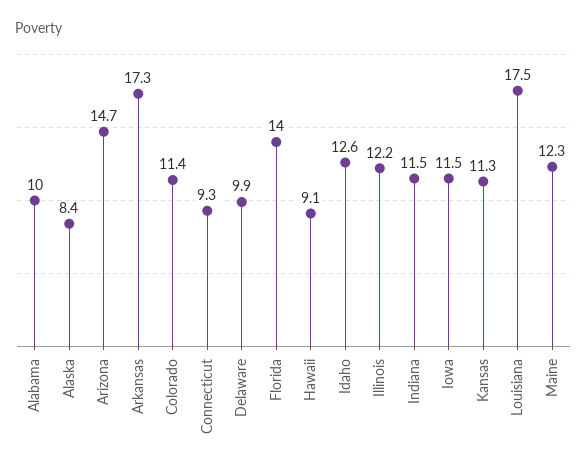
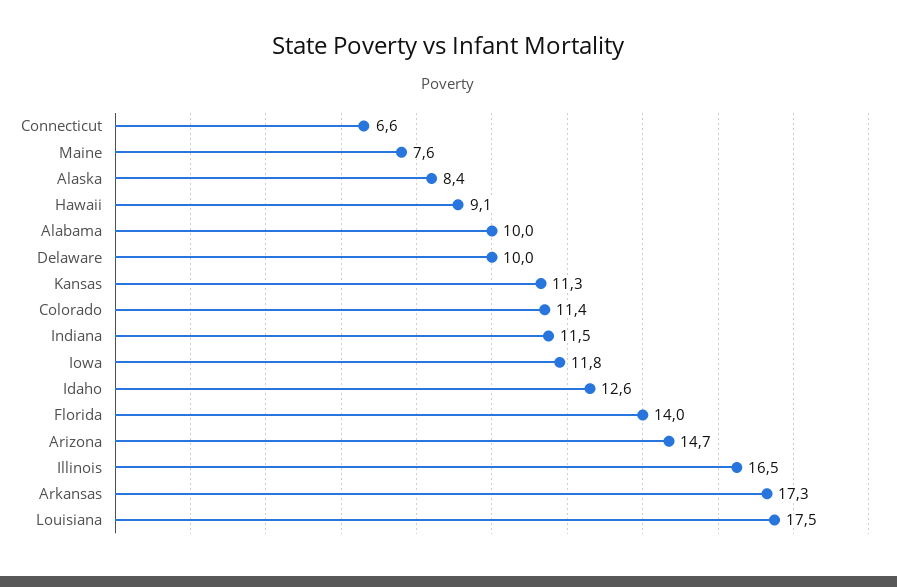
Connecticut: 9.3 -> 6.6
Delaware: 9.9 -> 10
Illinois: 12.2 -> 16.5
Iowa: 11.5 -> 11.8
Maine: 12.3 -> 7.6

